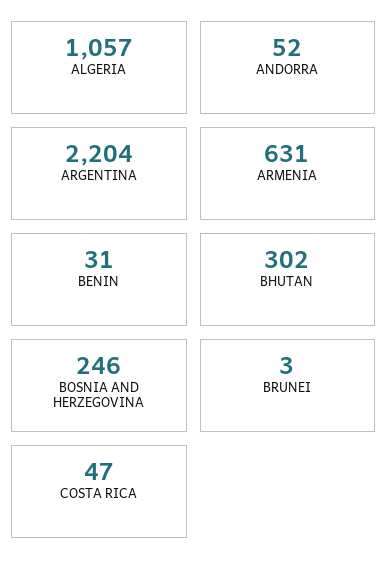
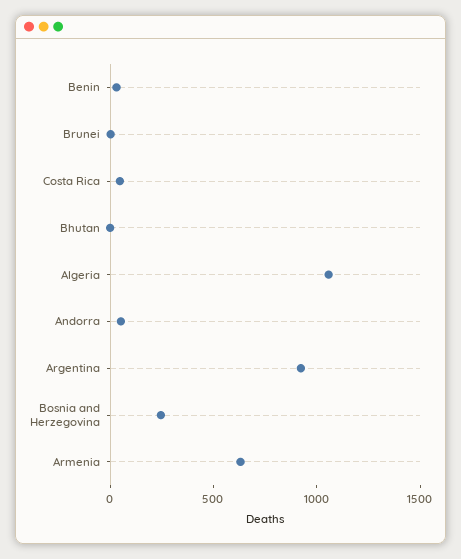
ARGENTINA: 2204 -> 900
BHUTAN: 302 -> 0

